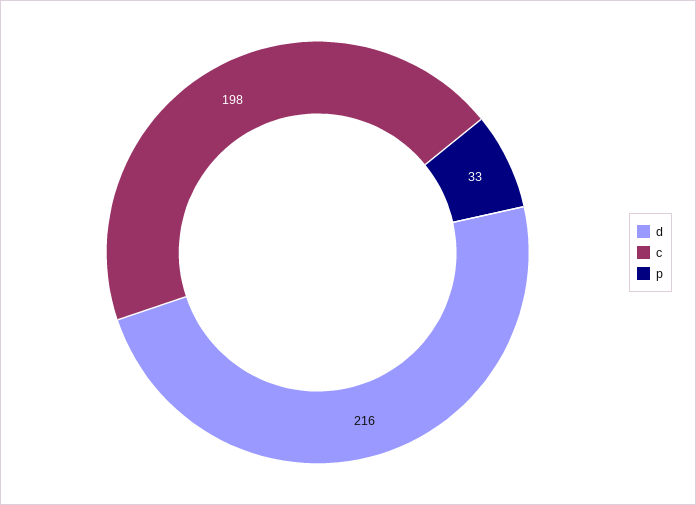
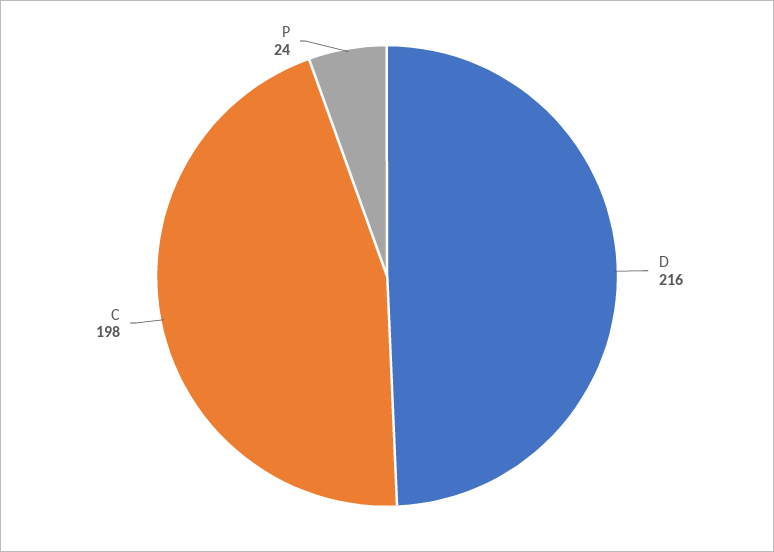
p: 33 -> 24

